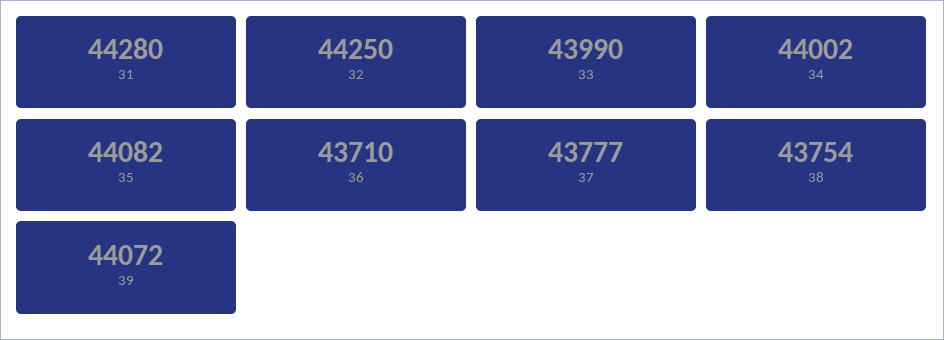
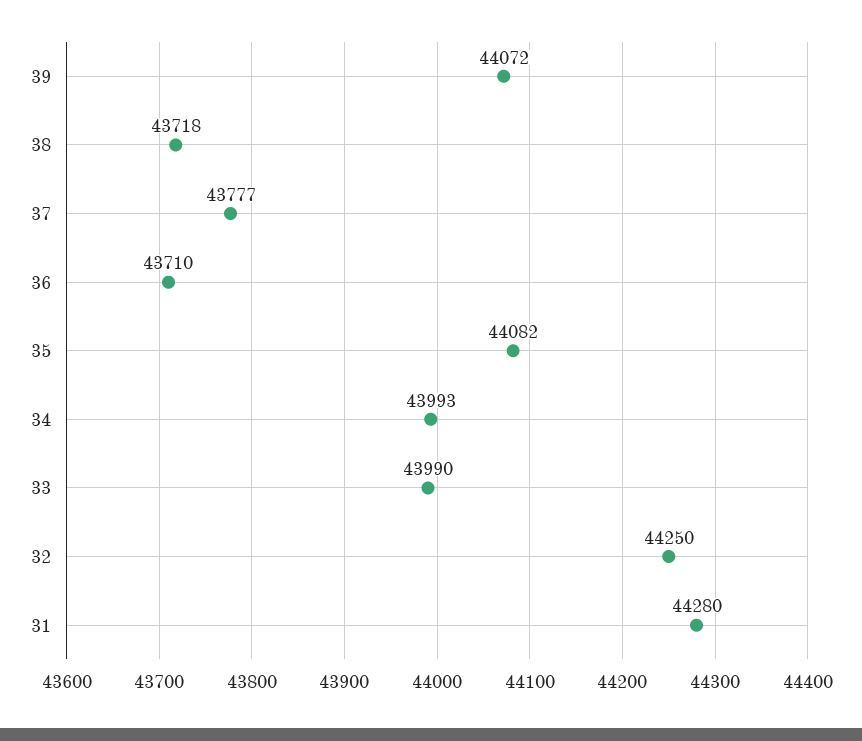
34: 44002 -> 43993
38: 43754 -> 43718

